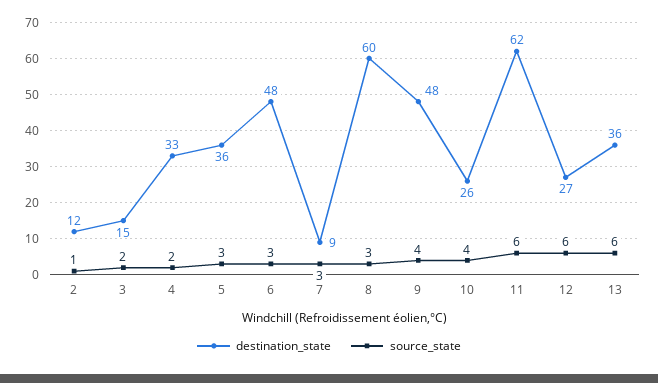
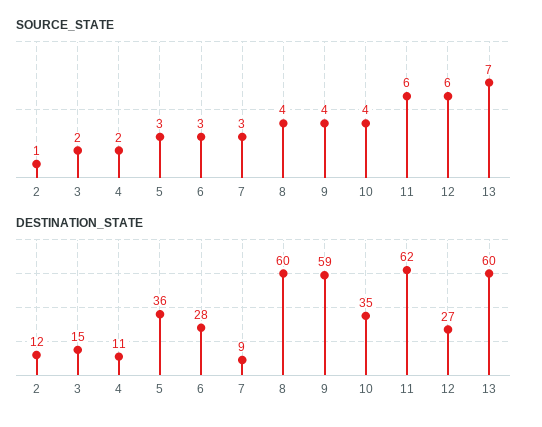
destination_state, 4: 33 -> 11
destination_state, 6: 48 -> 28
source_state, 8: 3 -> 4
destination_state, 9: 48 -> 59
destination_state, 10: 26 -> 35
destination_state, 13: 36 -> 60
source_state, 13: 6 -> 7

